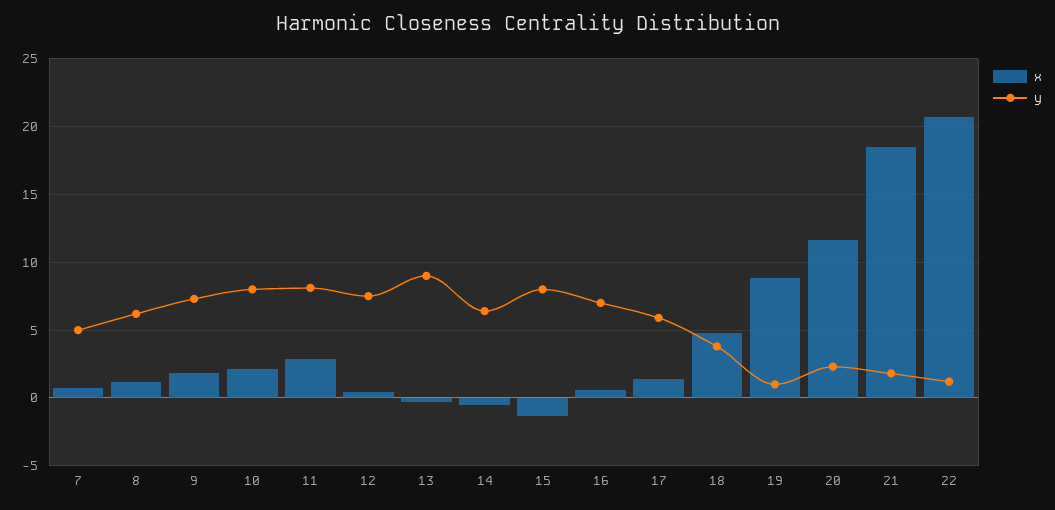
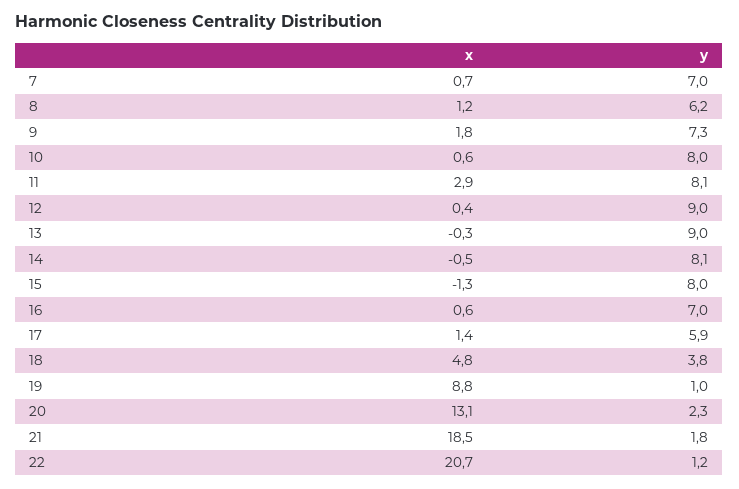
y, 7: 5 -> 7
x, 10: 2 -> 0.6
y, 12: 7.5 -> 9
y, 14: 6.5 -> 8.1
x, 20: 11.5 -> 13.1

